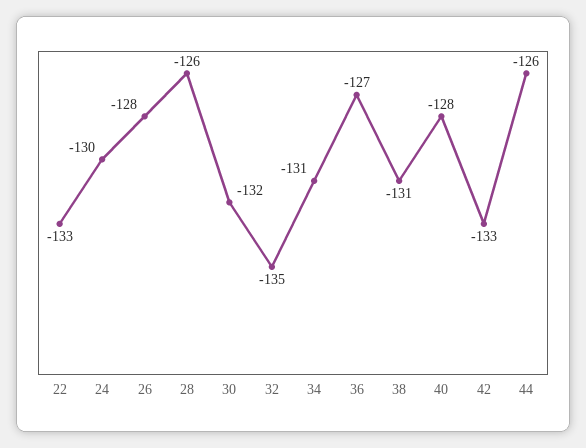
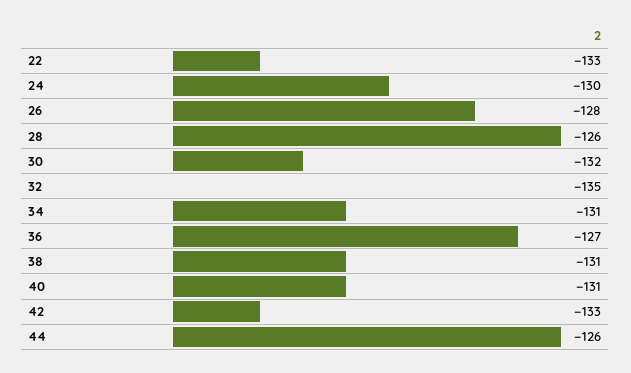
40: -128 -> -131

